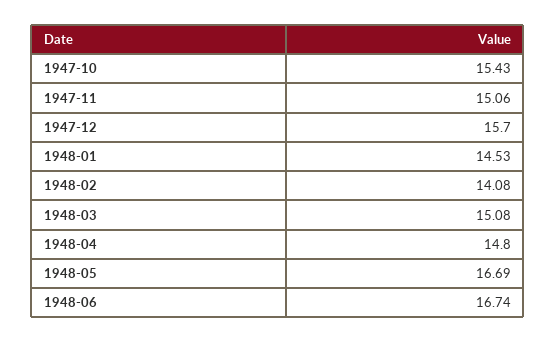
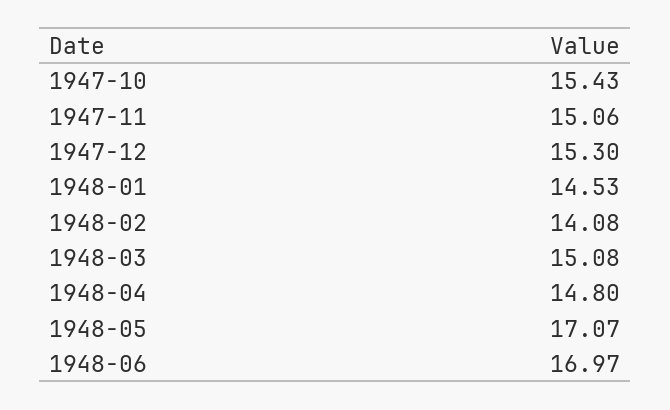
1947-12: 15.7 -> 15.3
1948-05: 16.69 -> 17.07
1948-06: 16.74 -> 16.97

